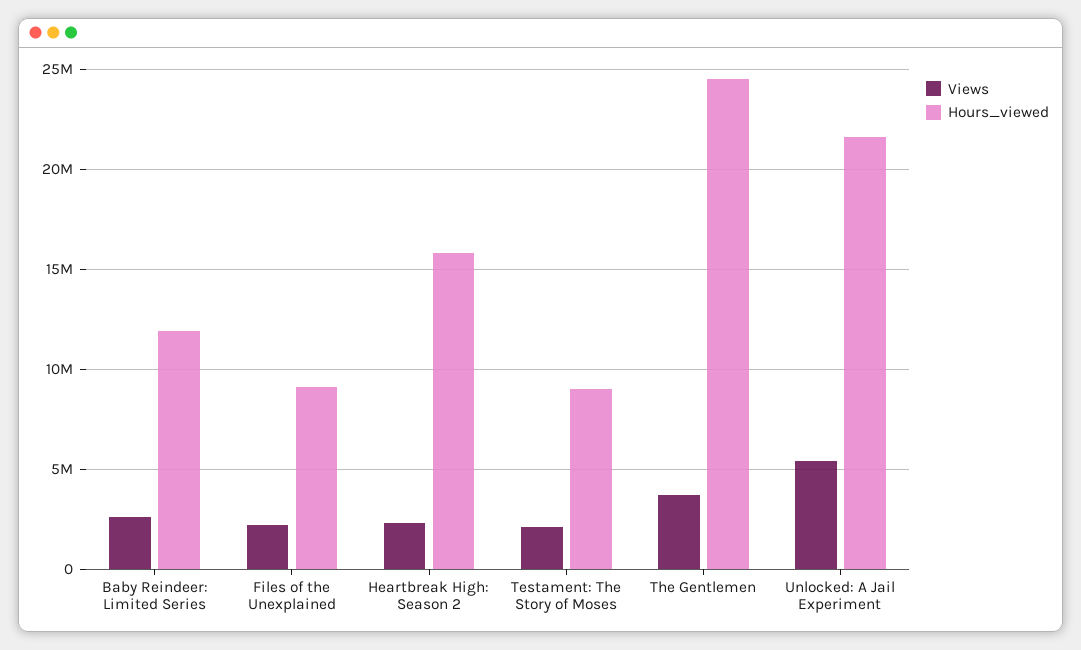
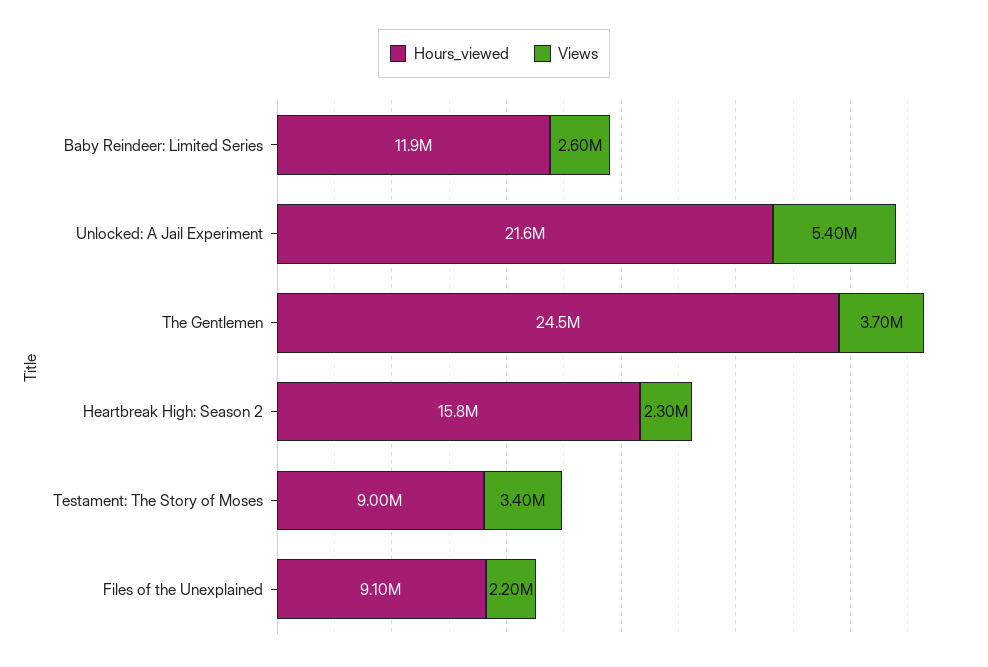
Views, Testament: The Story of Moses: 2000000 -> 3400000

